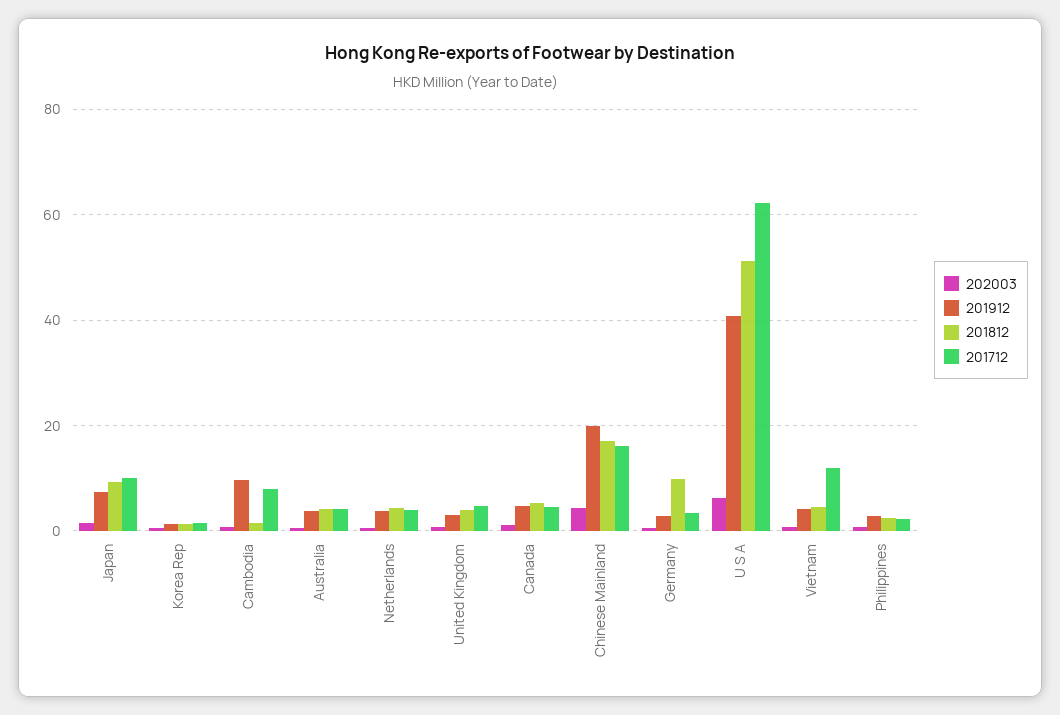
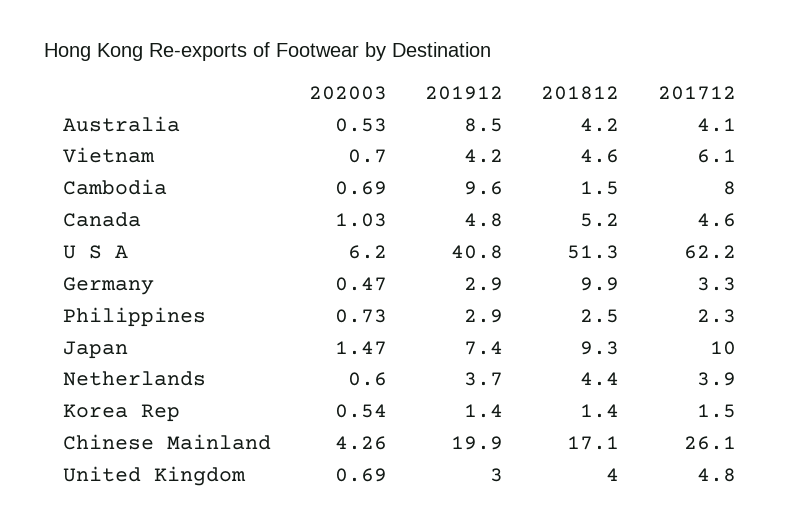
201912, Australia: 4 -> 8.5
201712, Chinese Mainland: 16 -> 26.1
201712, Vietnam: 12 -> 6.1

